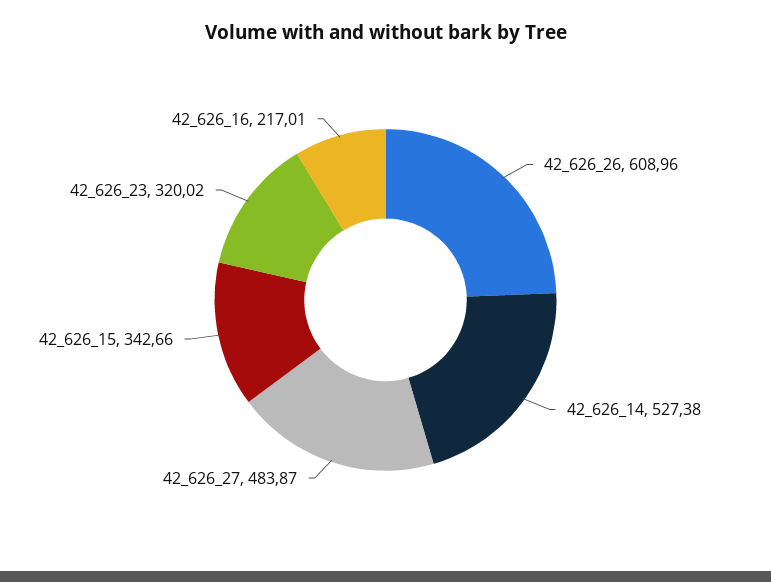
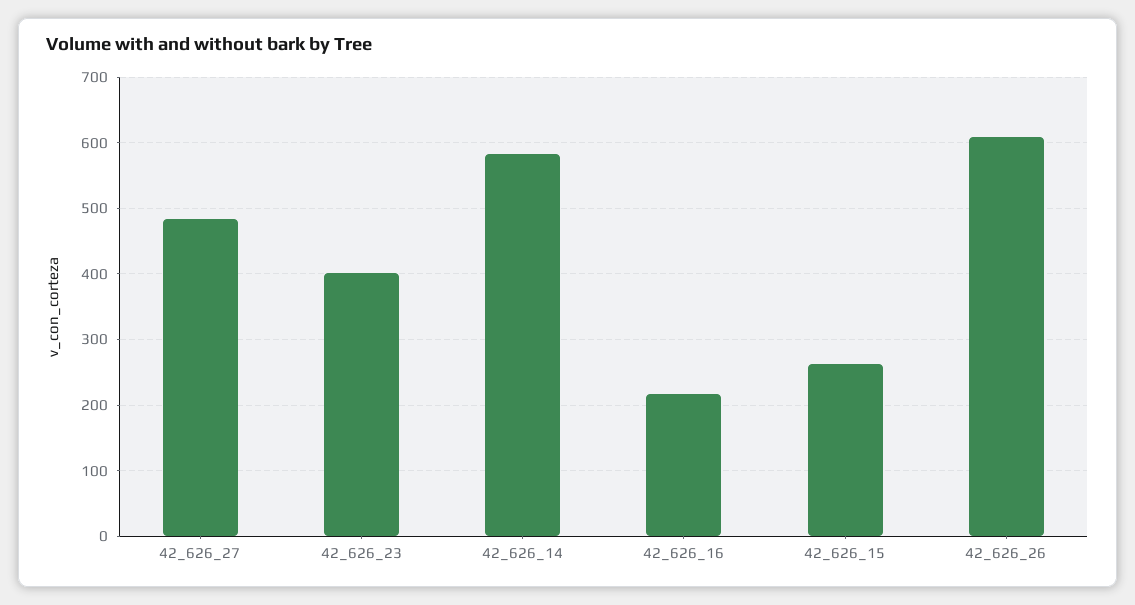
42_626_14: 527.38 -> 580
42_626_15: 342.66 -> 260
42_626_23: 320.02 -> 400

